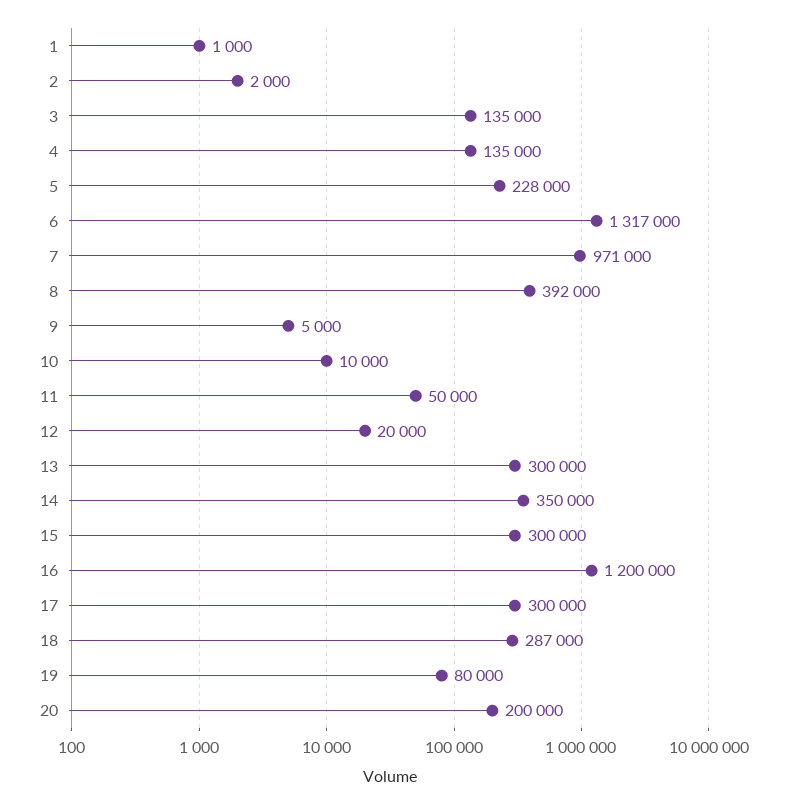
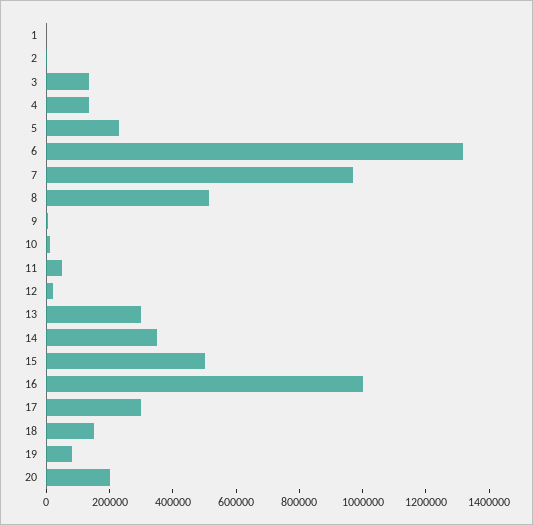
8: 392000 -> 500000
15: 300000 -> 500000
16: 1200000 -> 1000000
18: 287000 -> 150000

